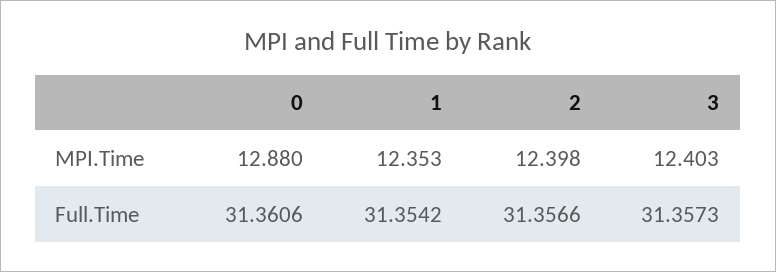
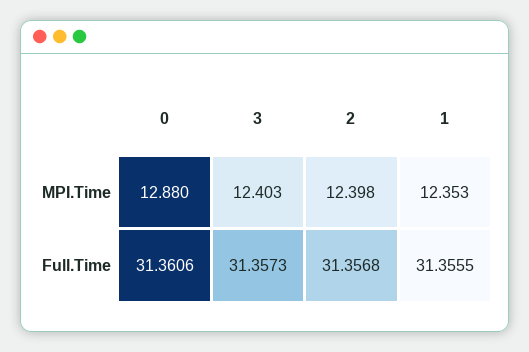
1, Full.Time: 31.3542 -> 31.3555
2, Full.Time: 31.3566 -> 31.3568

